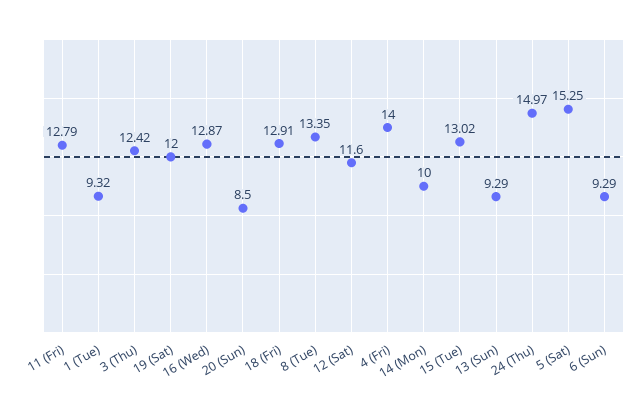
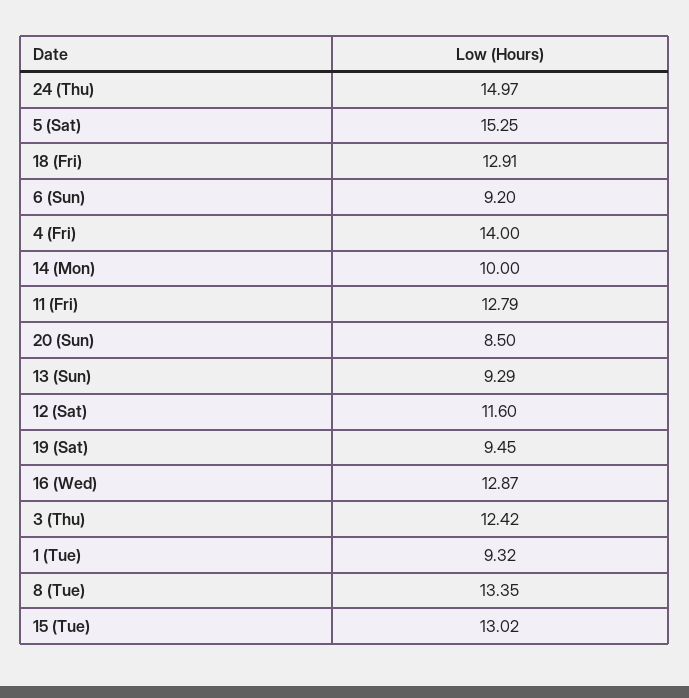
19 (Sat): 12 -> 9.45
6 (Sun): 9.29 -> 9.2

